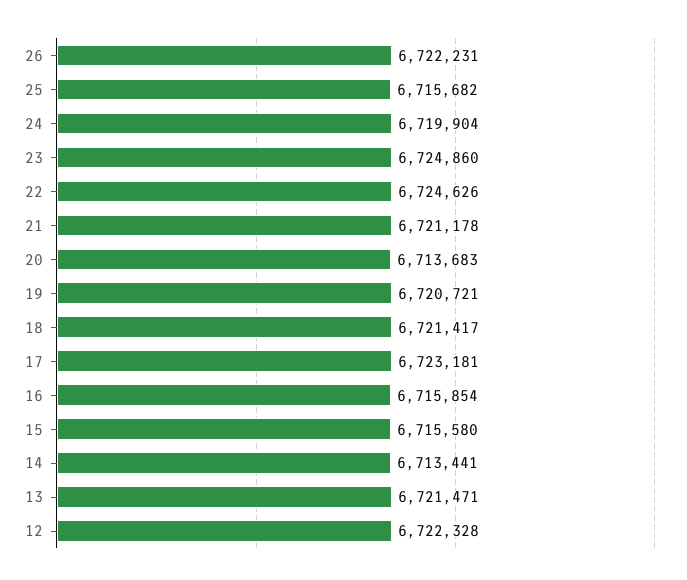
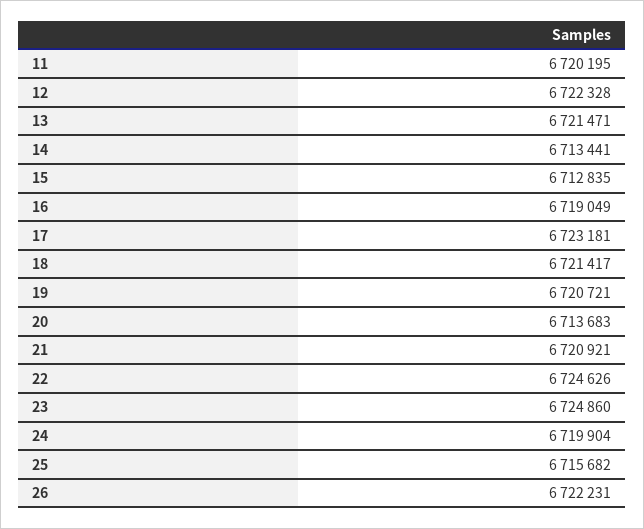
21: 6721178 -> 6720921
16: 6715854 -> 6719049
15: 6715580 -> 6712835
11: none -> 6720195

